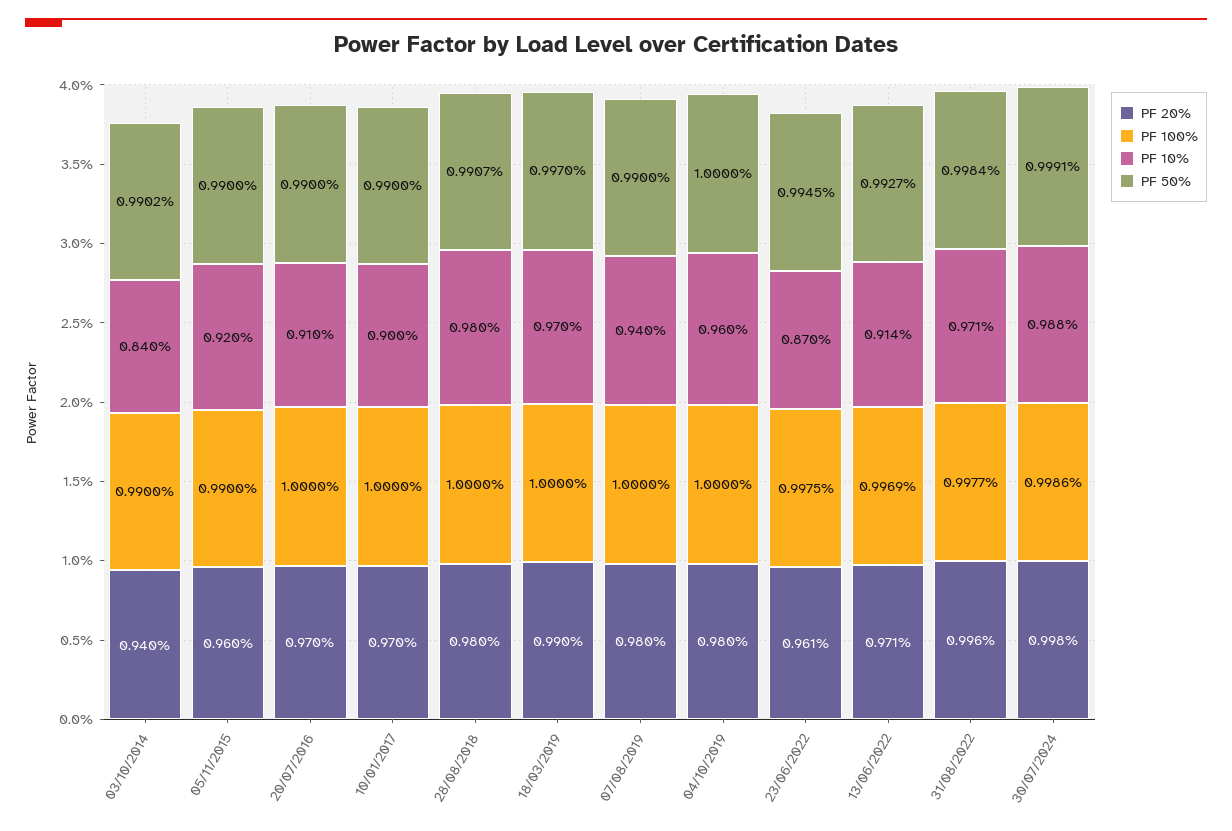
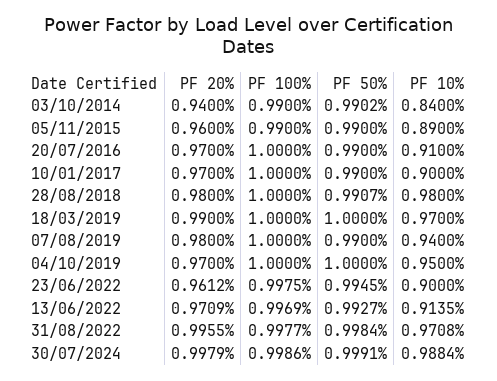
PF 10%, 05/11/2015: 0.92 -> 0.89
PF 50%, 18/03/2019: 0.997 -> 1
PF 20%, 04/10/2019: 0.98 -> 0.97
PF 10%, 04/10/2019: 0.96 -> 0.95
PF 10%, 23/06/2022: 0.87 -> 0.9

